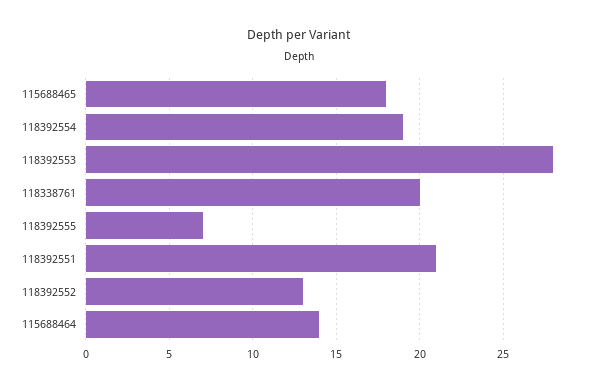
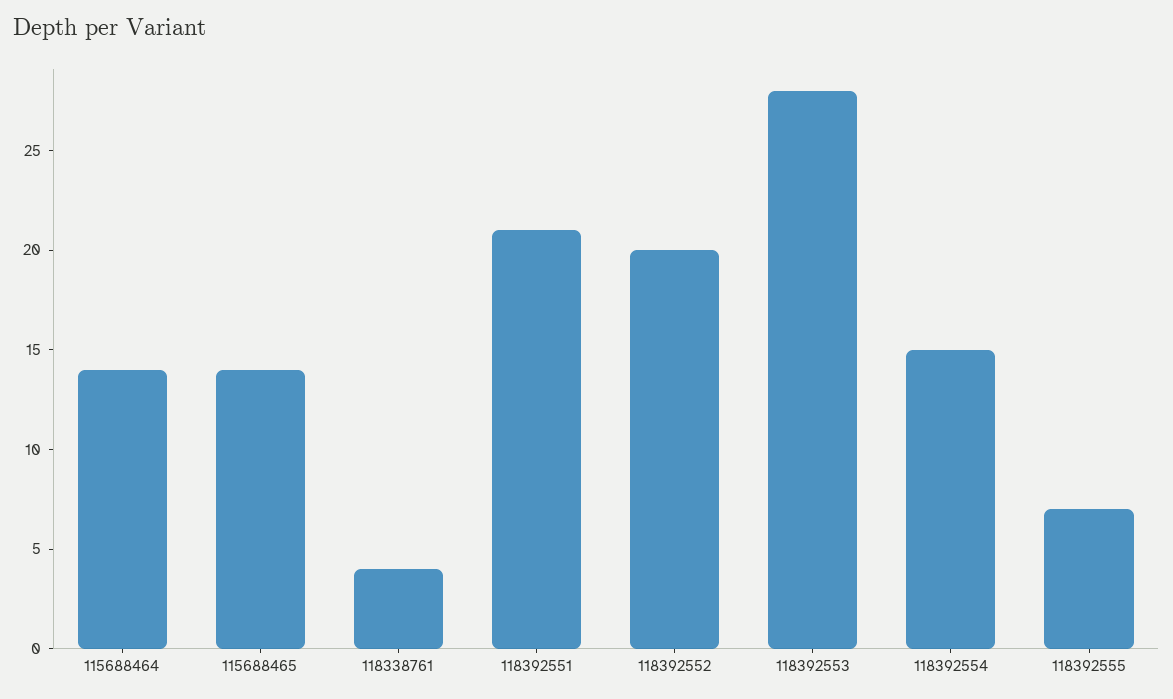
115688465: 18 -> 14
118392554: 19 -> 15
118338761: 20 -> 4
118392552: 13 -> 20

